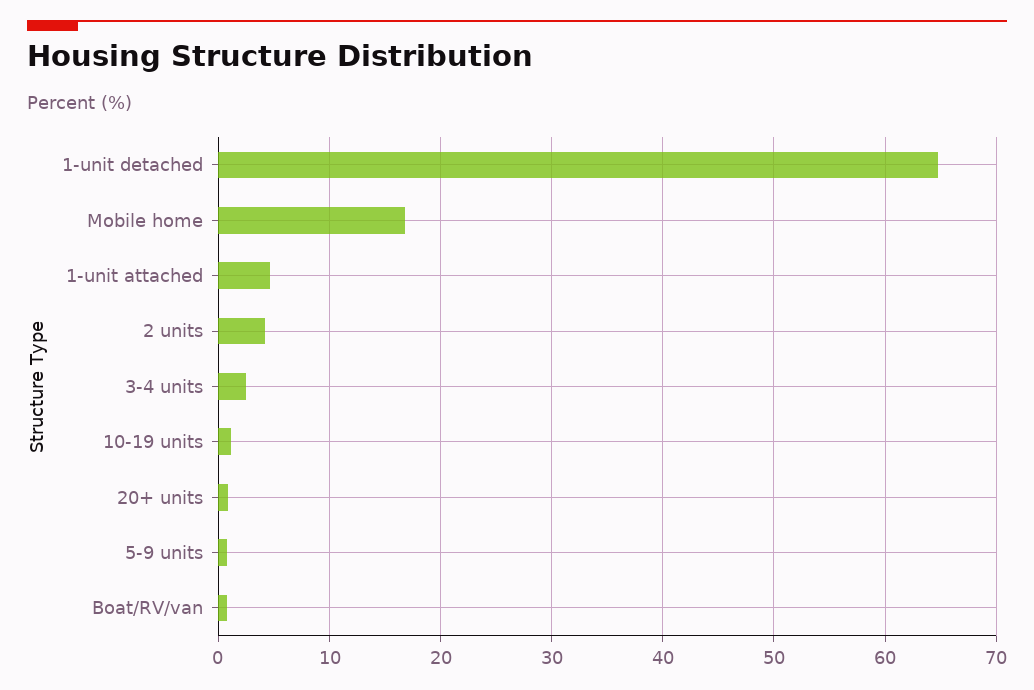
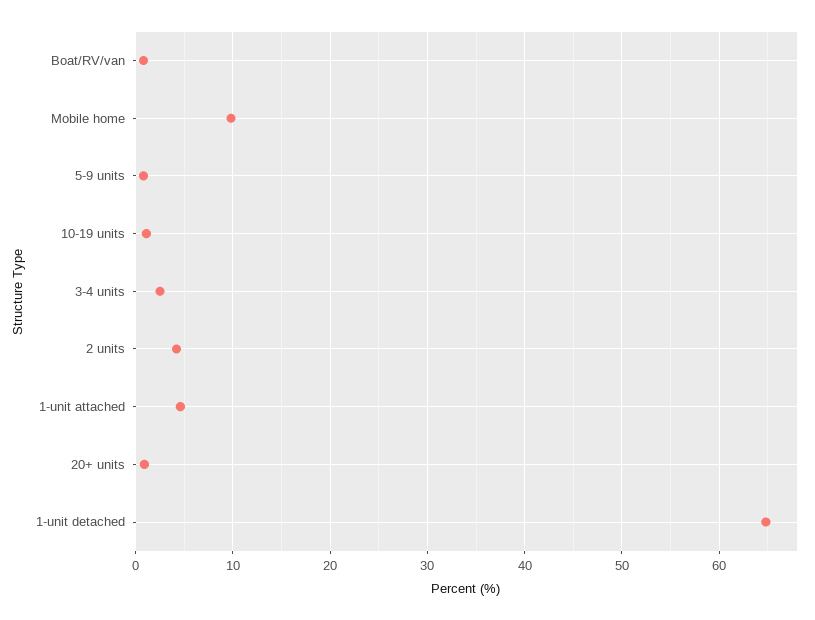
Mobile home: 17 -> 10

